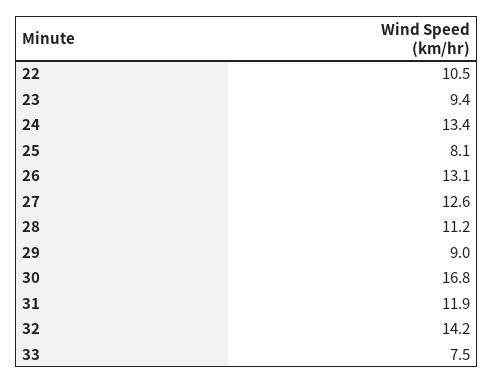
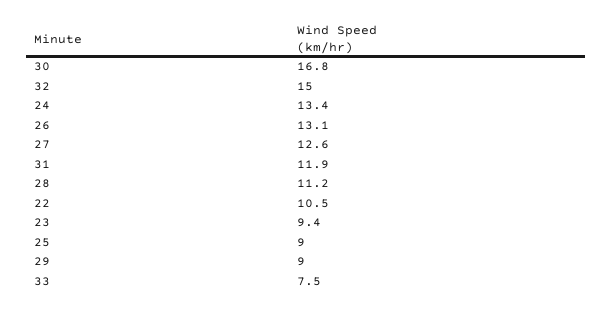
25: 8.1 -> 9
32: 14.2 -> 15

